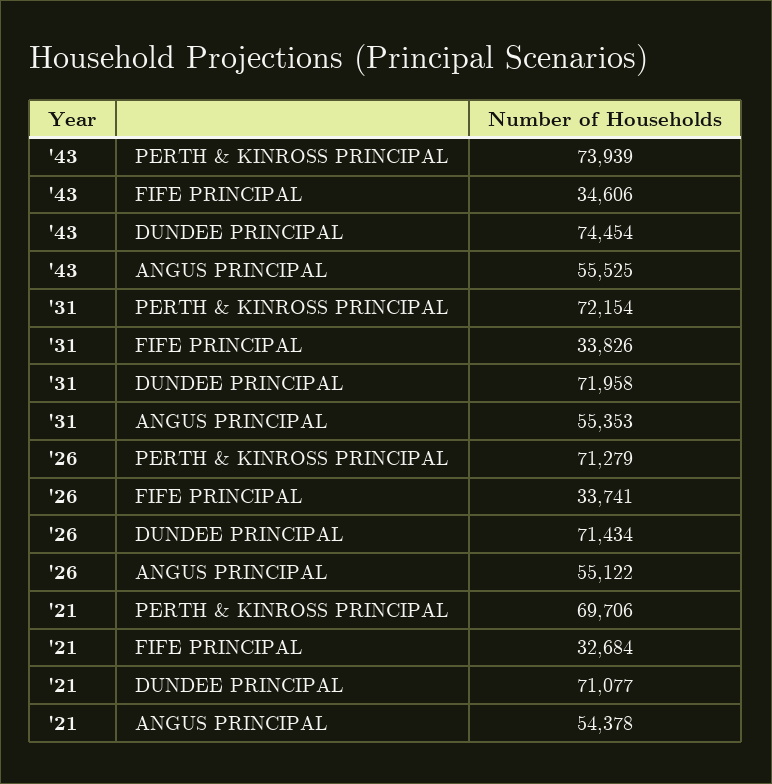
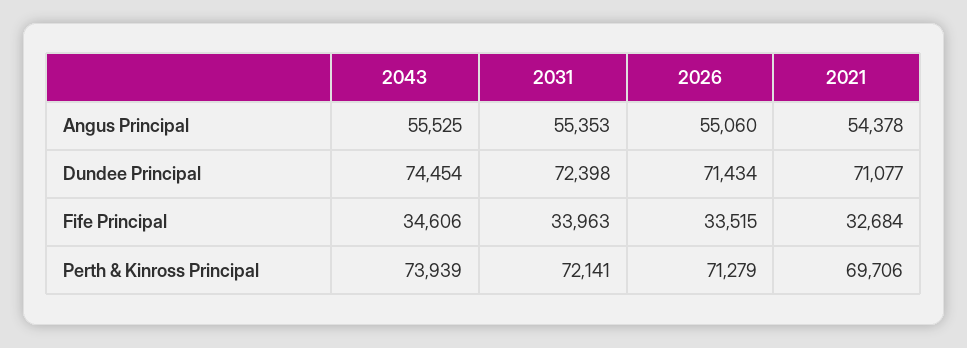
'31, PERTH & KINROSS PRINCIPAL: 72154 -> 72141
'31, FIFE PRINCIPAL: 33826 -> 33963
'31, DUNDEE PRINCIPAL: 71958 -> 72398
'26, FIFE PRINCIPAL: 33741 -> 33515
'26, ANGUS PRINCIPAL: 55122 -> 55060

